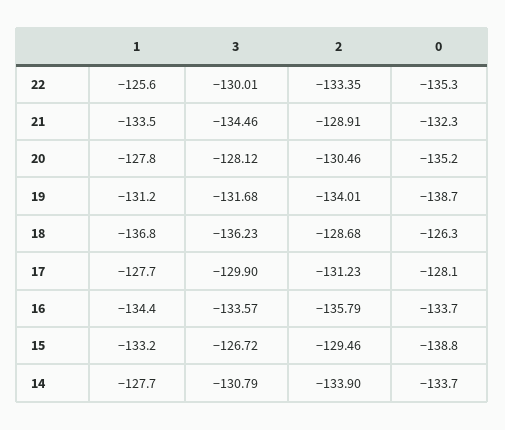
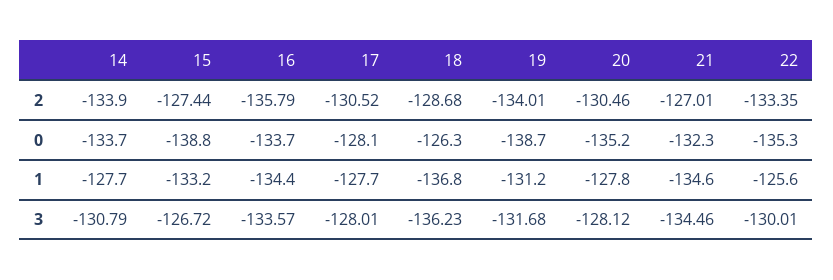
1, 21: -133.5 -> -134.6
2, 21: -128.91 -> -127.01
3, 17: -129.9 -> -128.01
2, 17: -131.23 -> -130.52
2, 15: -129.46 -> -127.44

